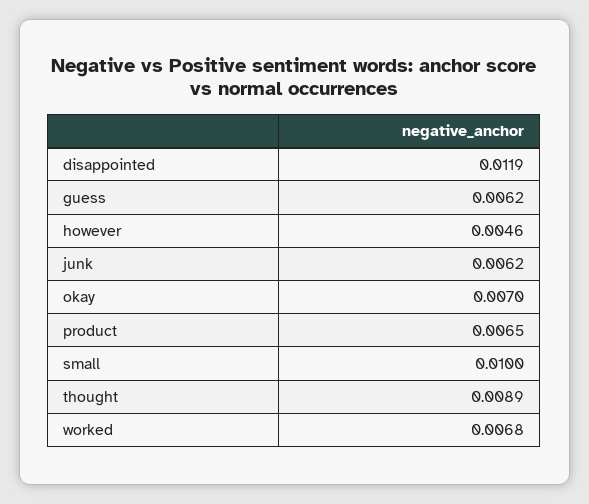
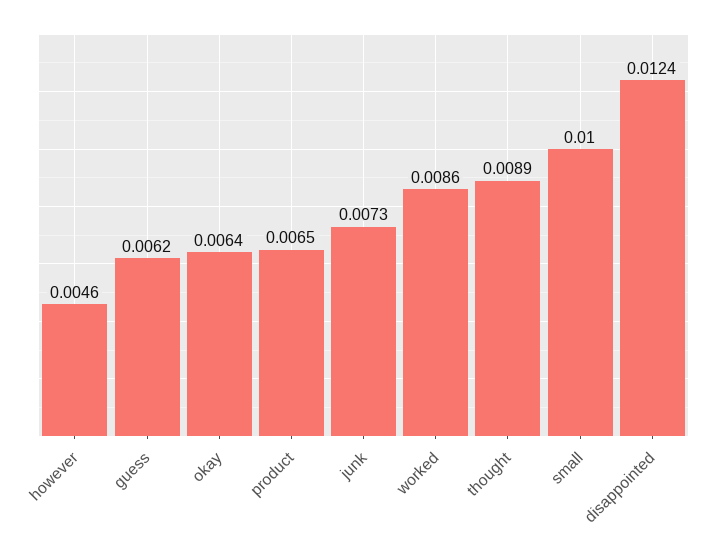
disappointed: 0.0119 -> 0.0124
junk: 0.0062 -> 0.0073
okay: 0.007 -> 0.0064
worked: 0.0068 -> 0.0086

